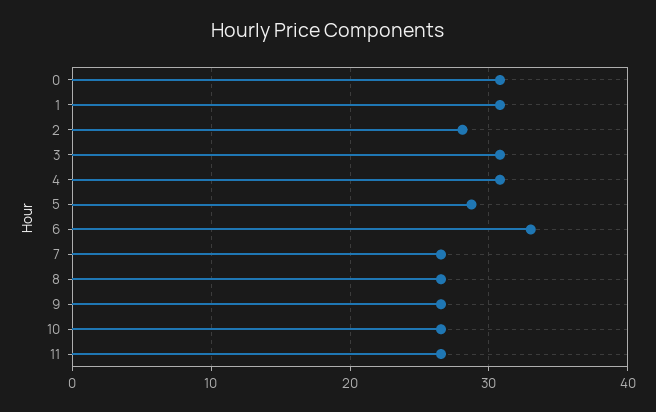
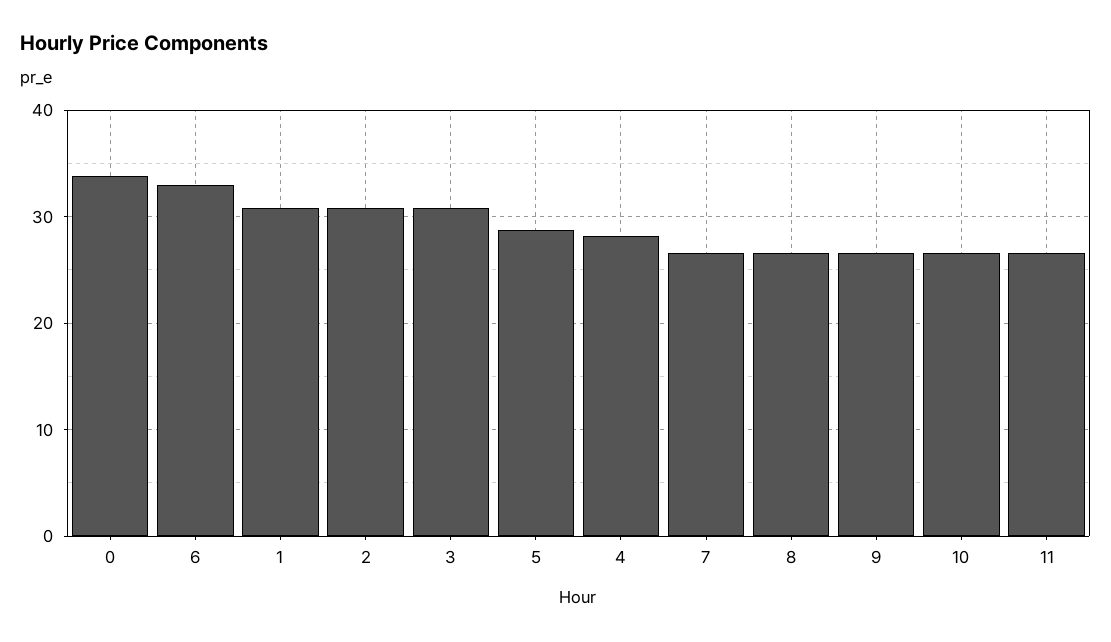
0: 31 -> 34
2: 28 -> 31
4: 31 -> 28

